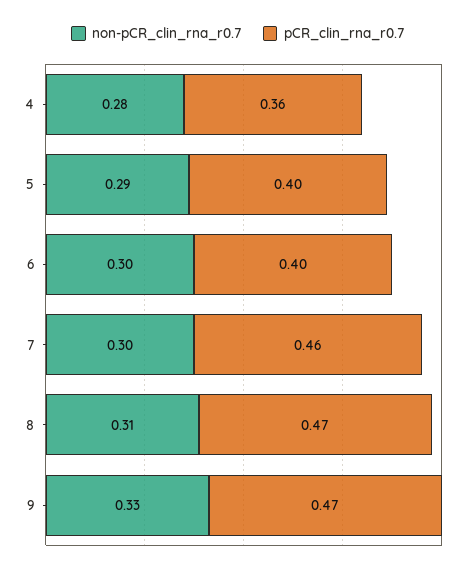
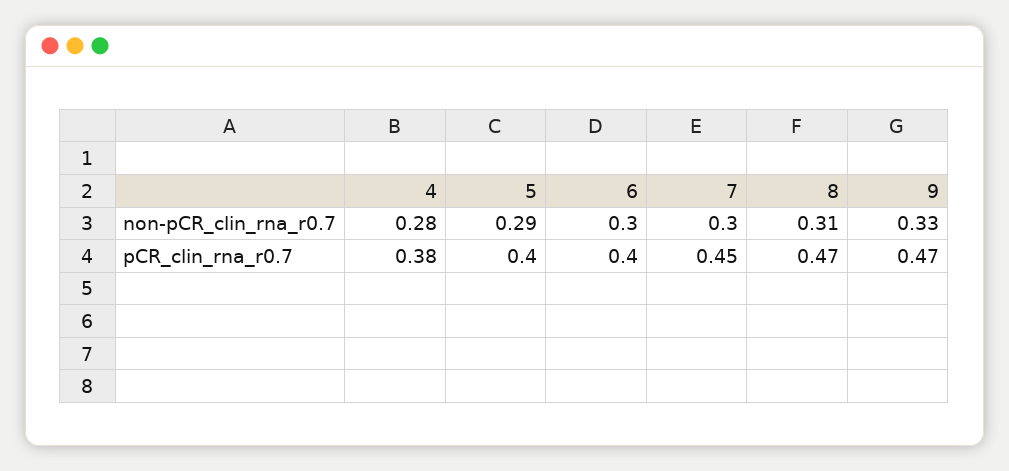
pCR_clin_rna_r0.7, 4: 0.36 -> 0.38
pCR_clin_rna_r0.7, 7: 0.46 -> 0.45

